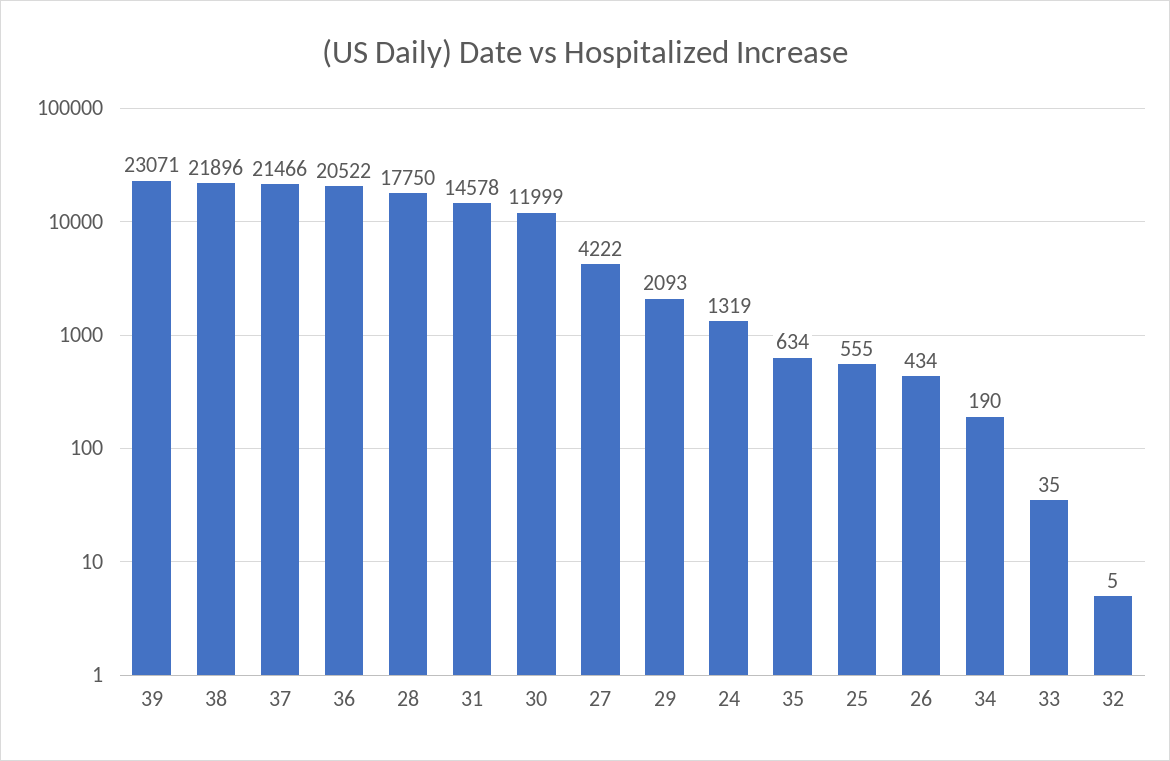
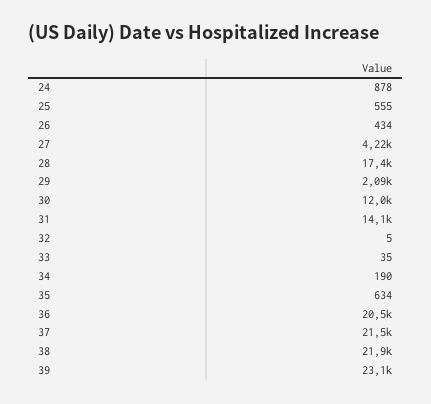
28: 17750 -> 17400
31: 14578 -> 14100
24: 1319 -> 878

